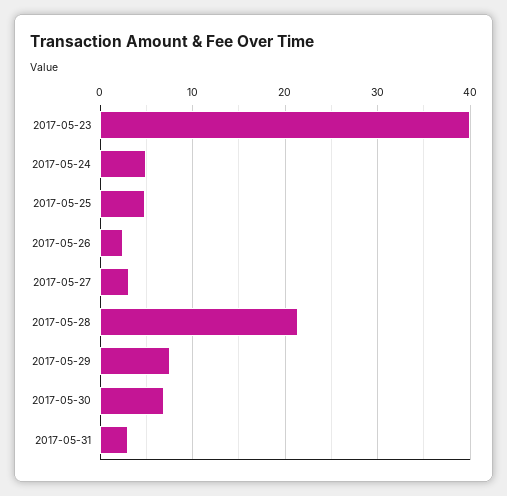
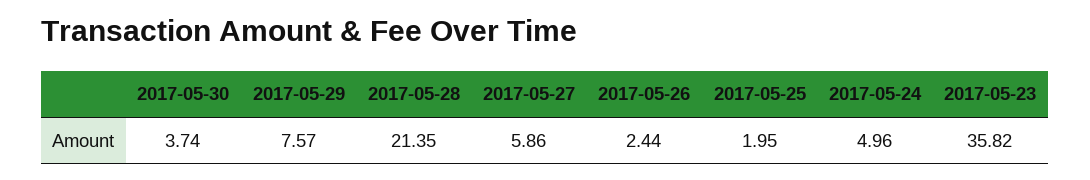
2017-05-23: 40 -> 35.82
2017-05-25: 5 -> 1.95
2017-05-27: 3 -> 5.86
2017-05-30: 7 -> 3.74
2017-05-31: 3 -> none

